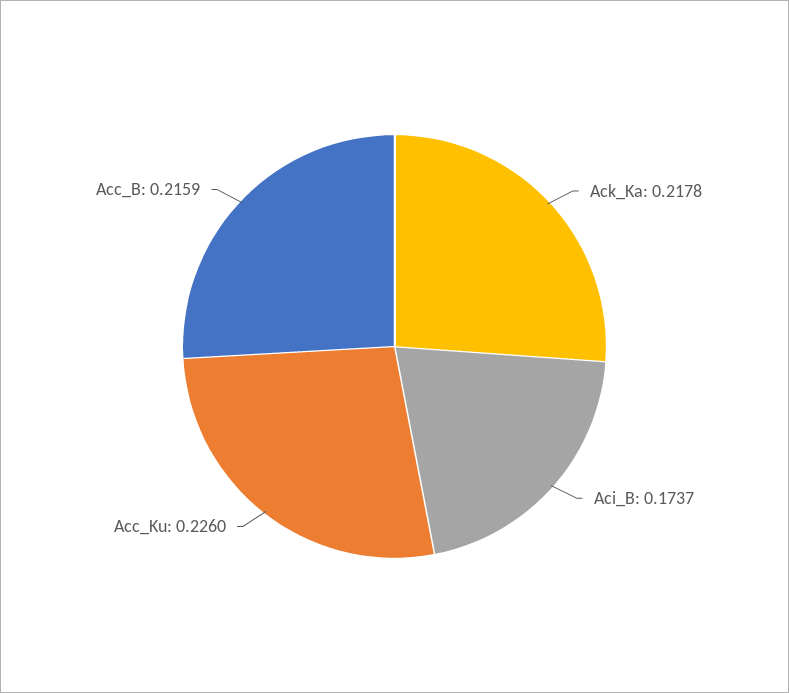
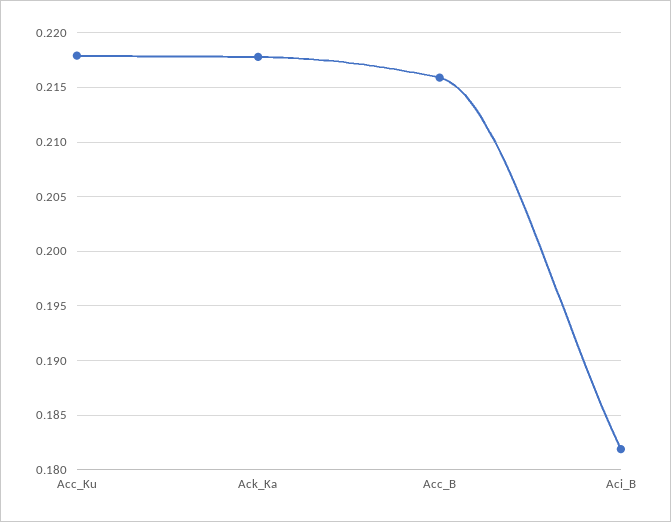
Aci_B: 0.1737 -> 0.182
Acc_Ku: 0.226 -> 0.218

